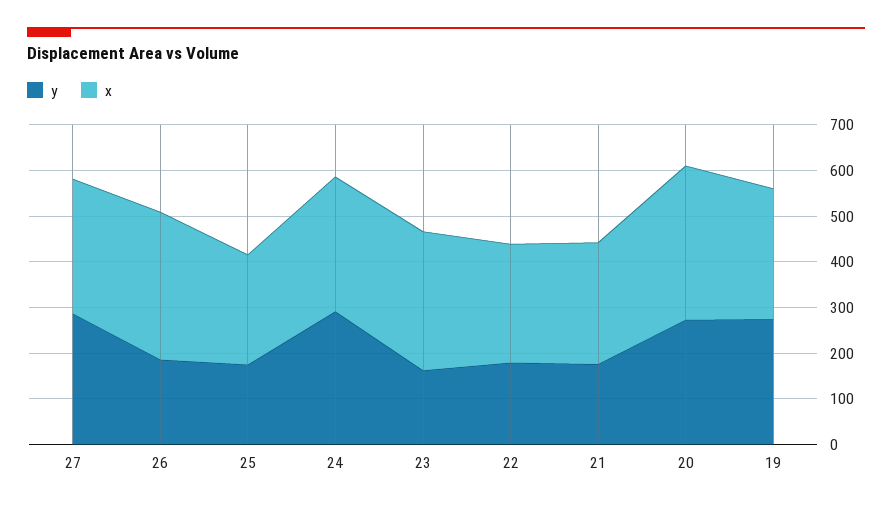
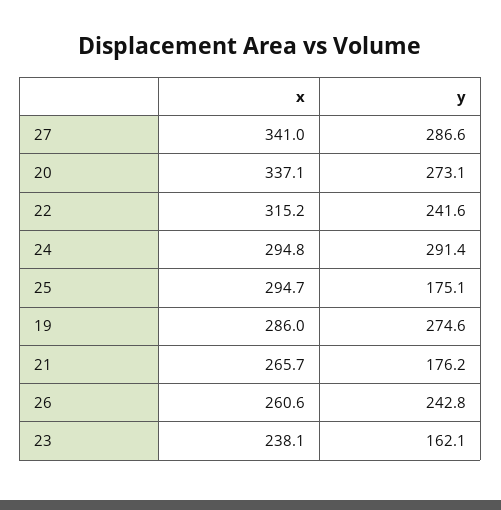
x, 27: 300 -> 341
y, 26: 180 -> 242.8
x, 26: 320 -> 260.6
x, 25: 240 -> 294.7
x, 23: 300 -> 238.1
y, 22: 180 -> 241.6
x, 22: 260 -> 315.2

